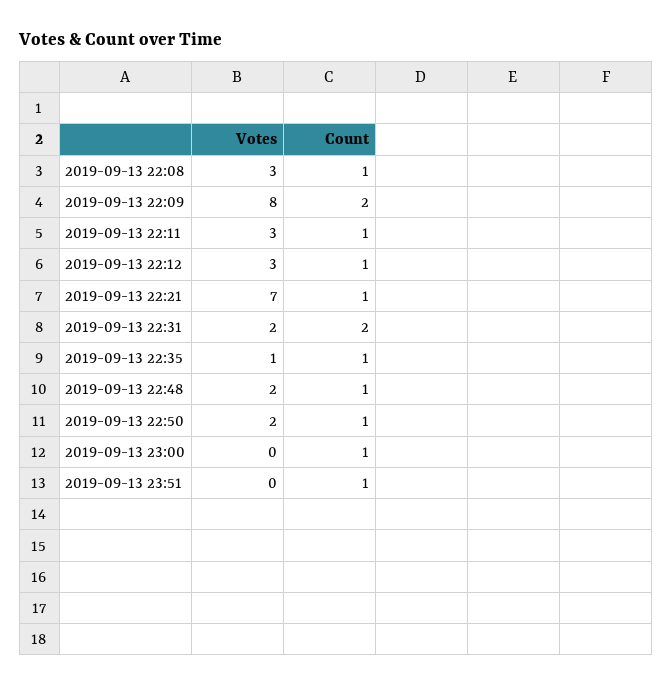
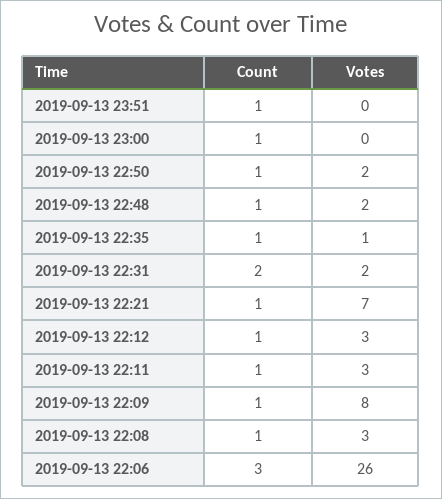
Count, 2019-09-13 22:09: 2 -> 1
Count, 2019-09-13 22:06: none -> 3
Votes, 2019-09-13 22:06: none -> 26

